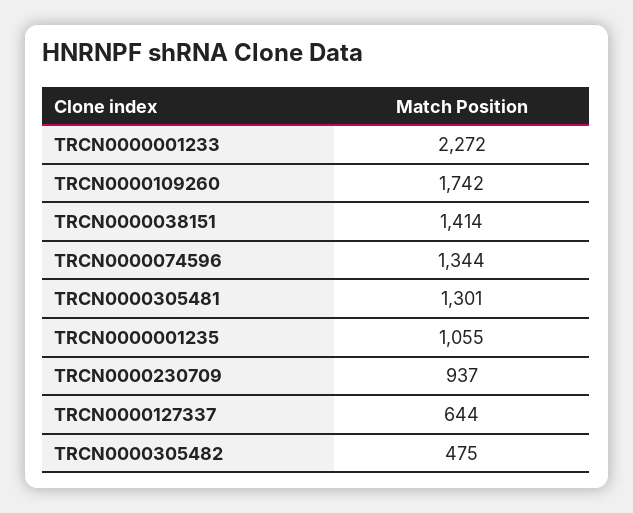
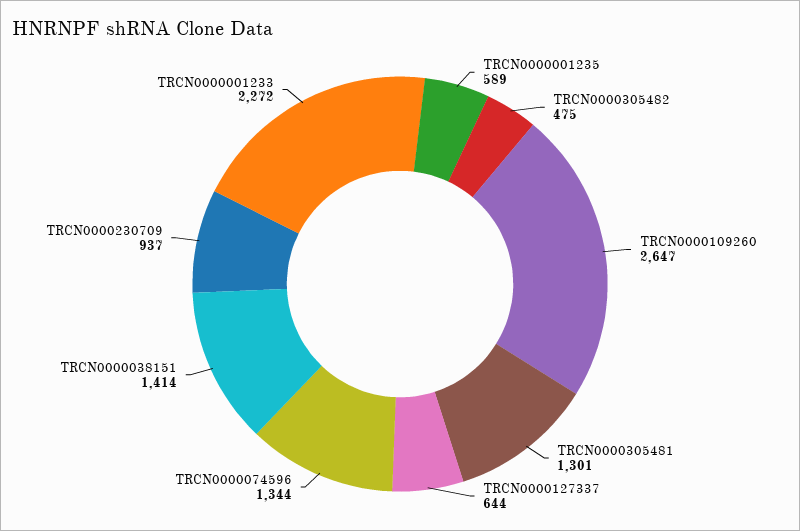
TRCN0000109260: 1742 -> 2647
TRCN0000001235: 1055 -> 589

